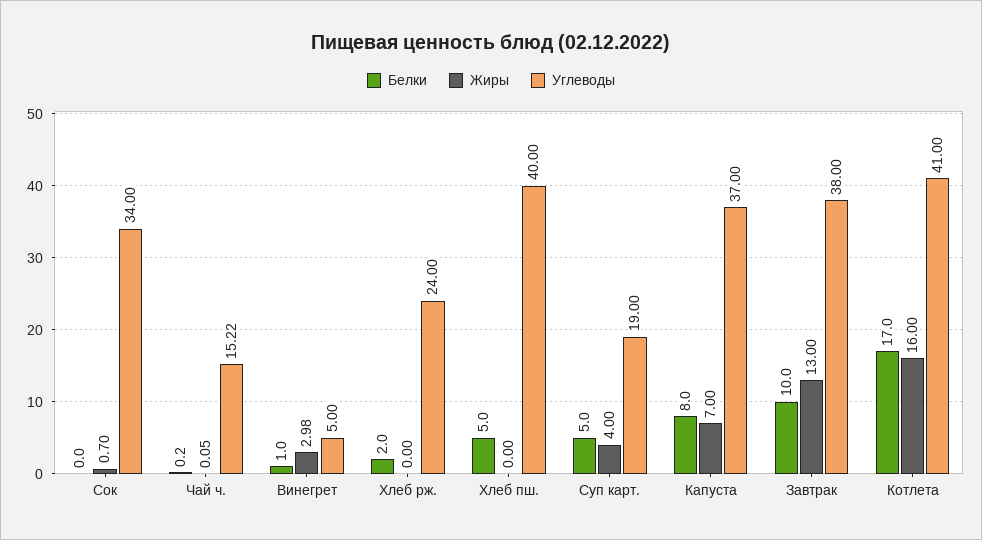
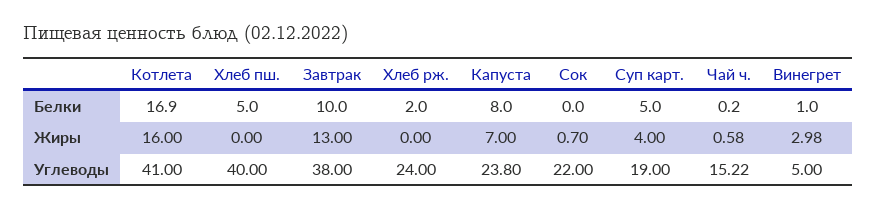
Углеводы, Сок: 34 -> 22
Жиры, Чай ч.: 0.05 -> 0.58
Углеводы, Капуста: 37 -> 23.8
Белки, Котлета: 17 -> 16.9

